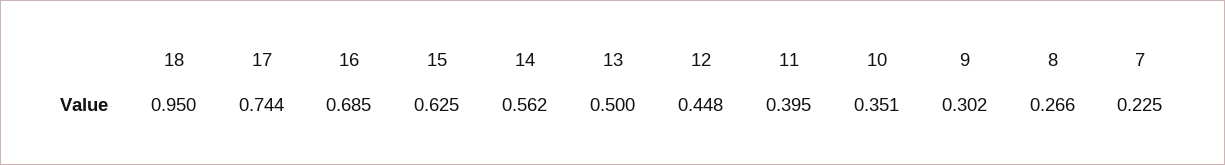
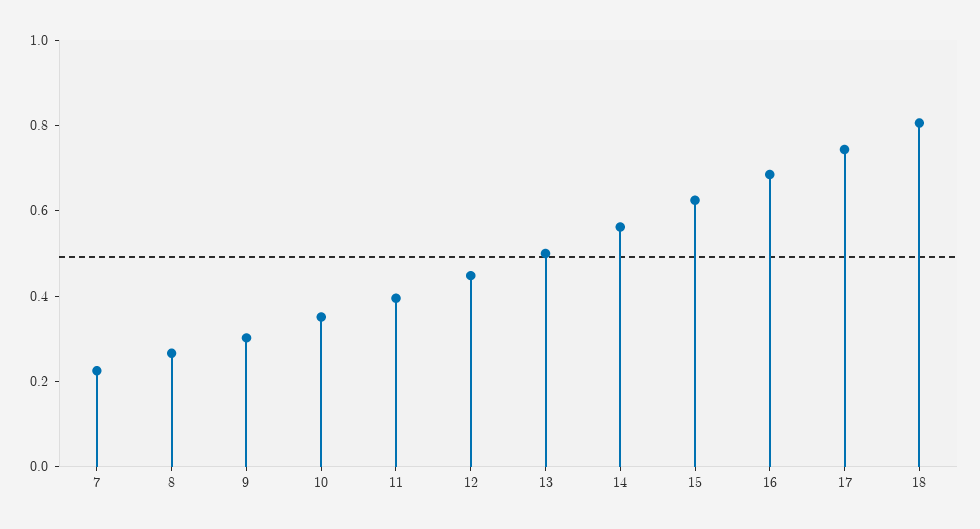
18: 0.95 -> 0.8

